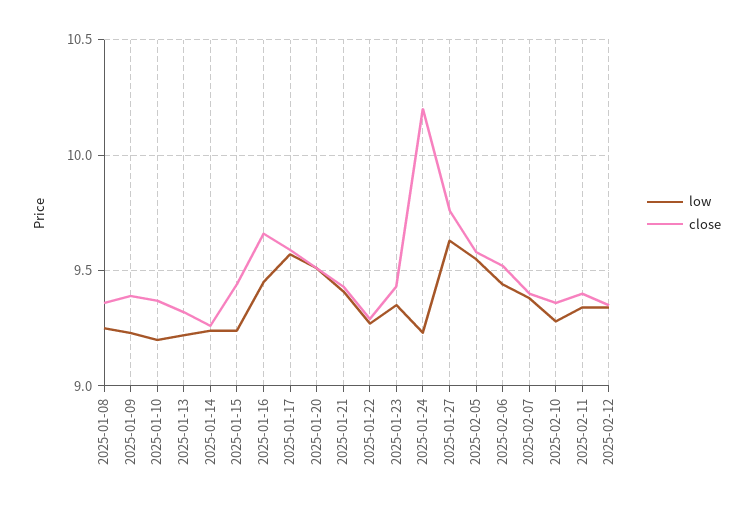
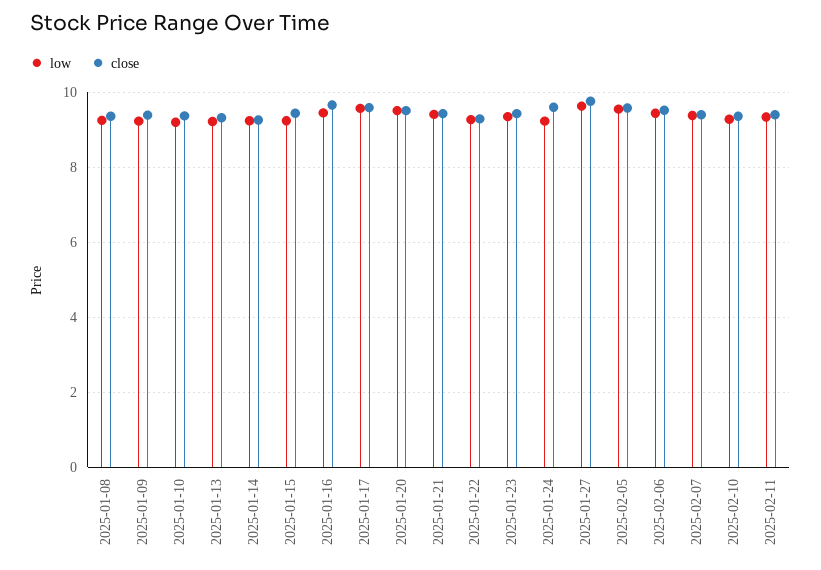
close, 2025-01-24: 10.2 -> 9.6
low, 2025-02-12: 9.35 -> none
close, 2025-02-12: 9.35 -> none

